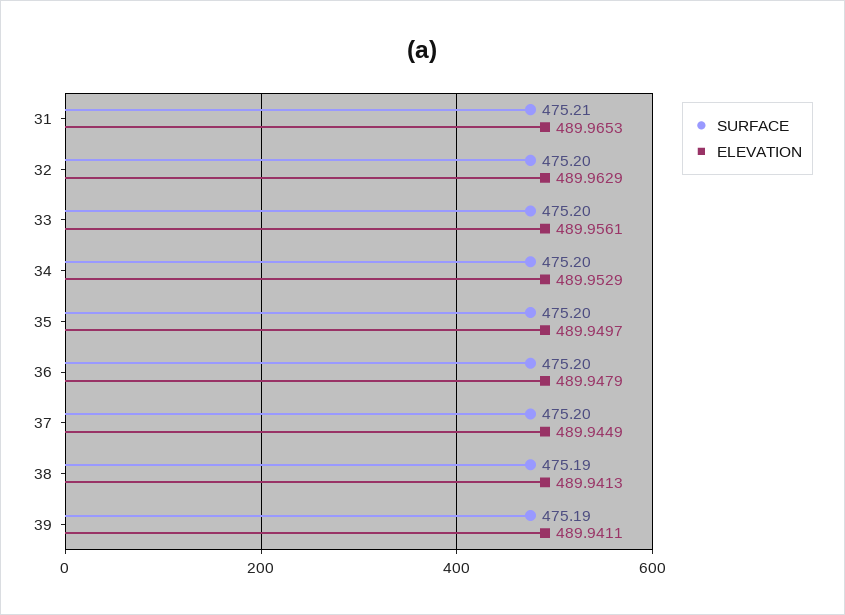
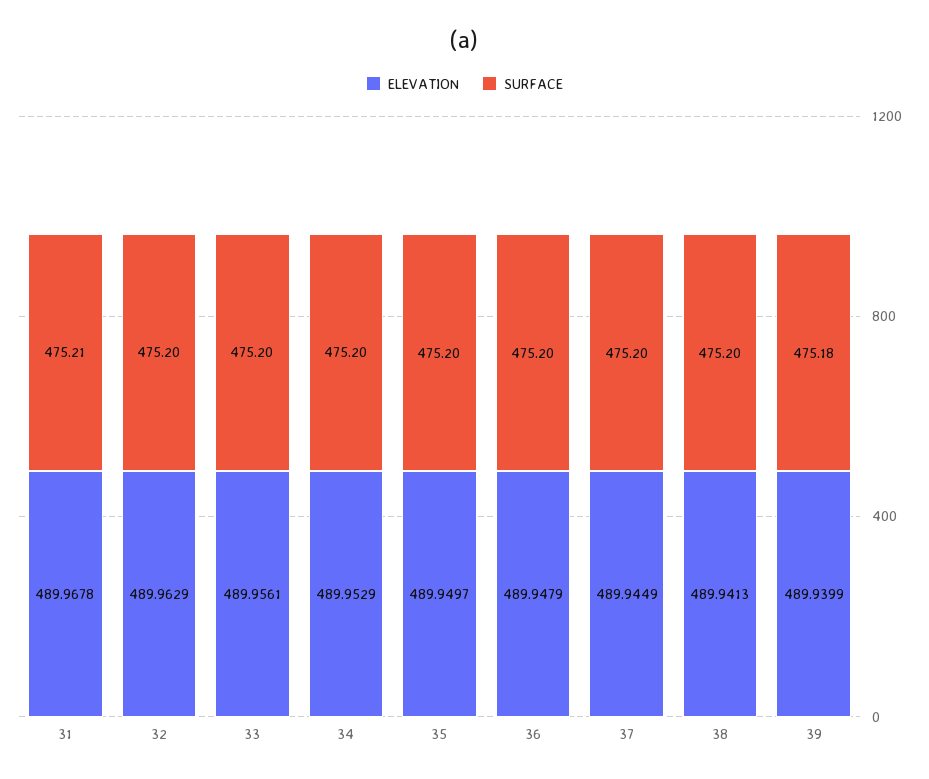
ELEVATION, 31: 489.9653 -> 489.9678
SURFACE, 38: 475.19 -> 475.2
SURFACE, 39: 475.19 -> 475.18
ELEVATION, 39: 489.9411 -> 489.9399

